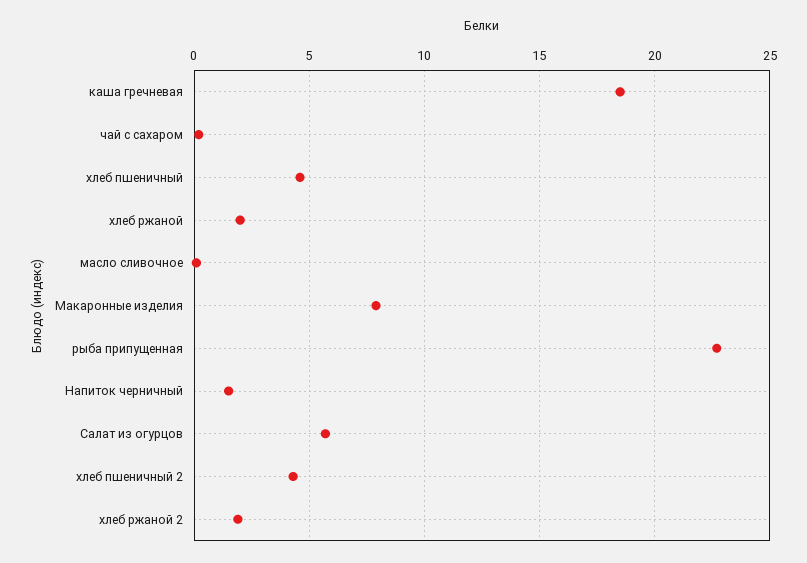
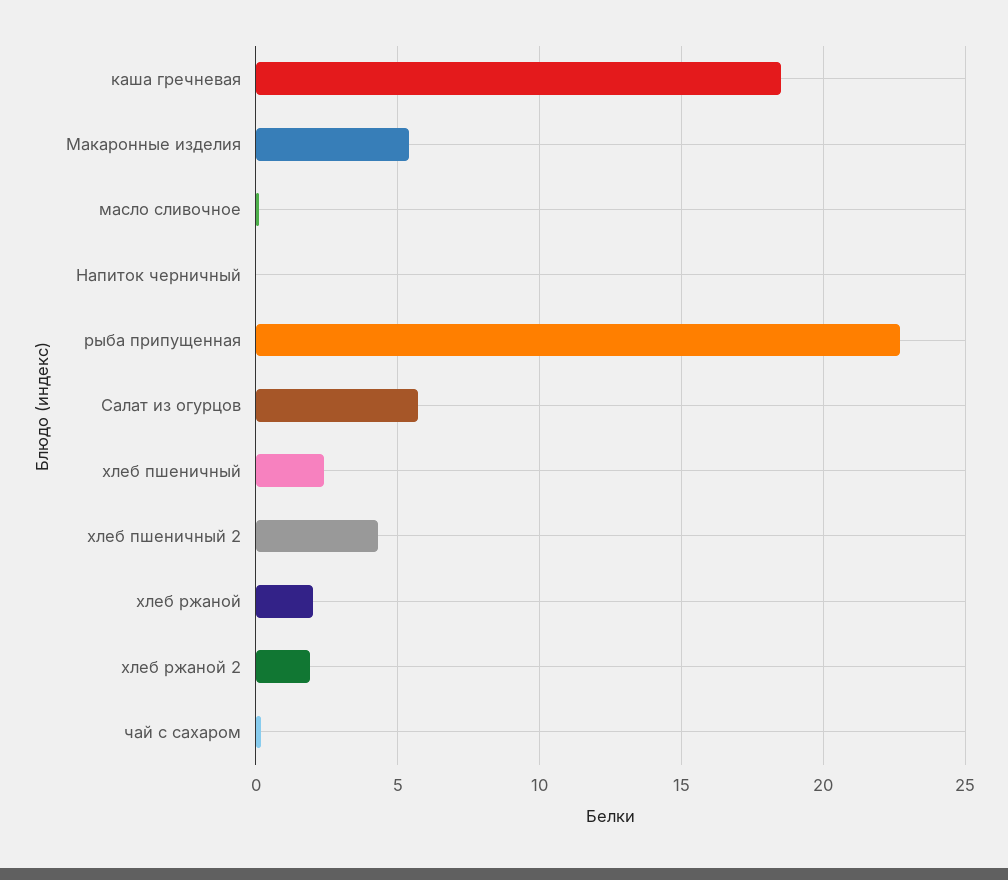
хлеб пшеничный: 4.5 -> 2.5
Макаронные изделия: 8 -> 5.5
Напиток черничный: 1.5 -> 0

